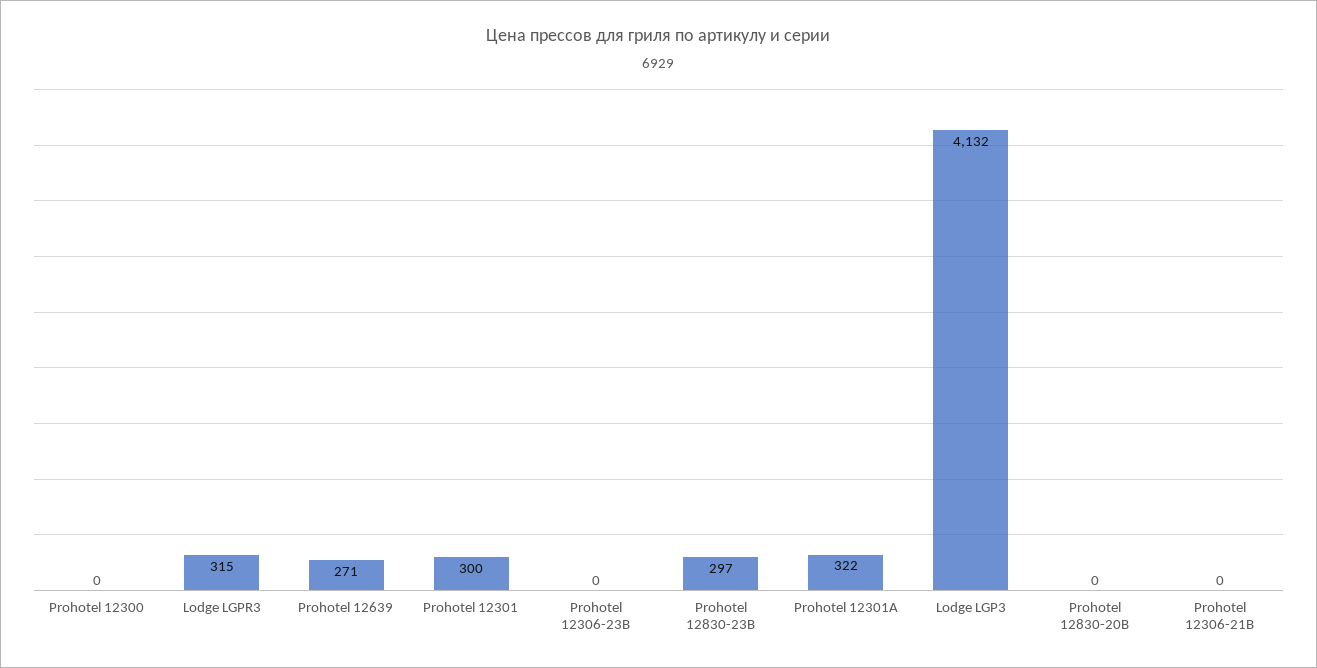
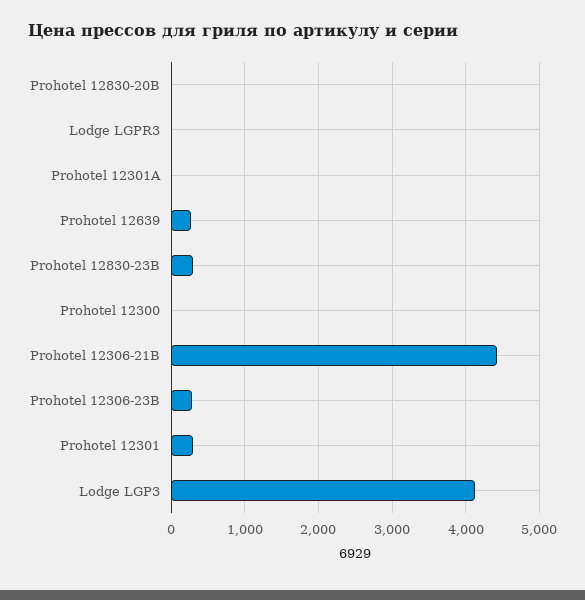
Lodge LGPR3: 315 -> 0
Prohotel 12306-23B: 0 -> 300
Prohotel 12301A: 322 -> 0
Prohotel 12306-21B: 0 -> 4400

